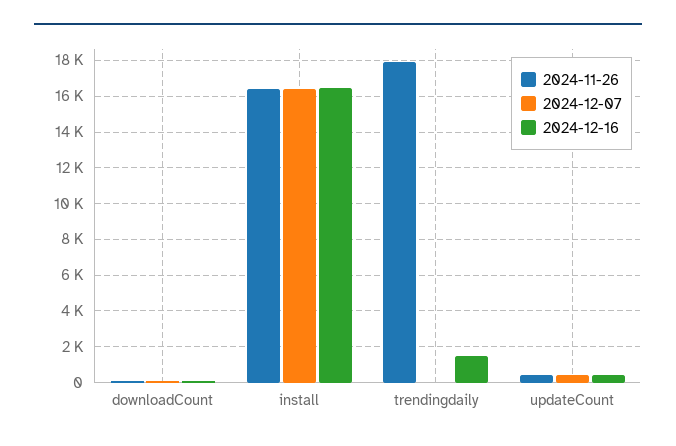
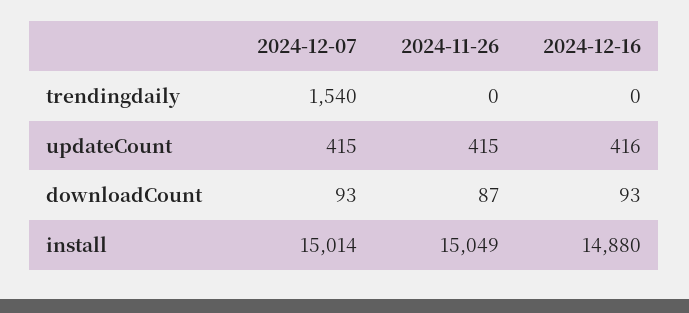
2024-11-26, install: 16500 -> 15049
2024-12-07, install: 16500 -> 15014
2024-12-16, install: 16500 -> 14880
2024-11-26, trendingdaily: 18000 -> 0
2024-12-07, trendingdaily: 0 -> 1540
2024-12-16, trendingdaily: 1500 -> 0

